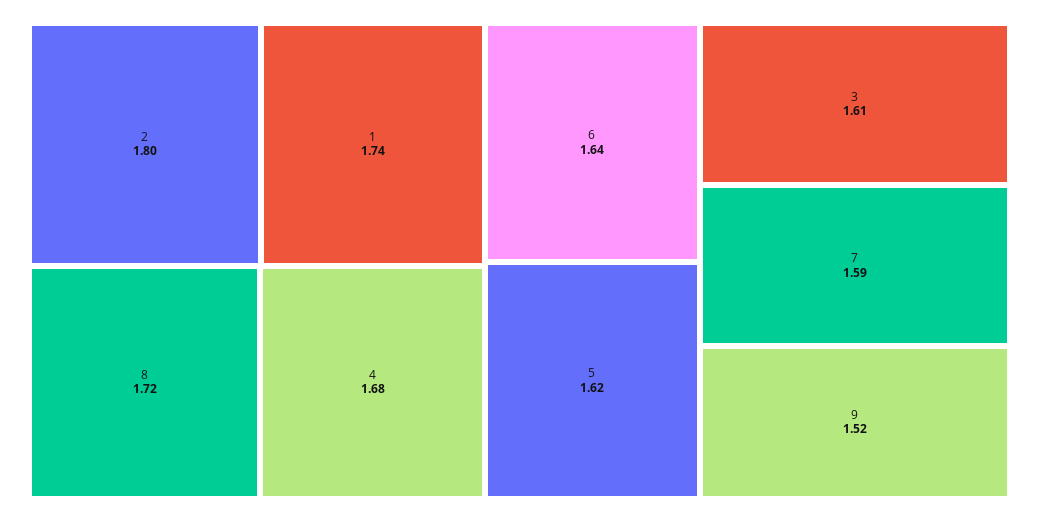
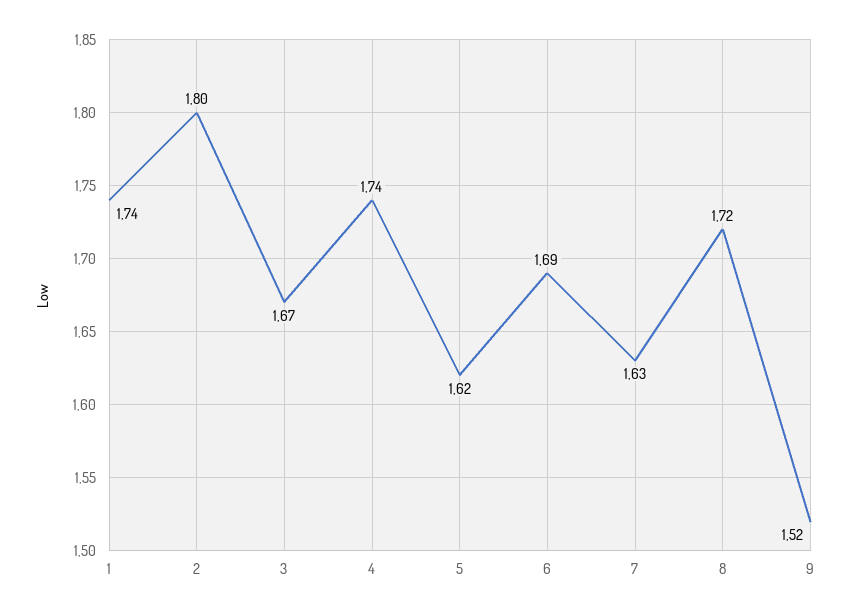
4: 1.68 -> 1.74
6: 1.64 -> 1.69
3: 1.61 -> 1.67
7: 1.59 -> 1.63

